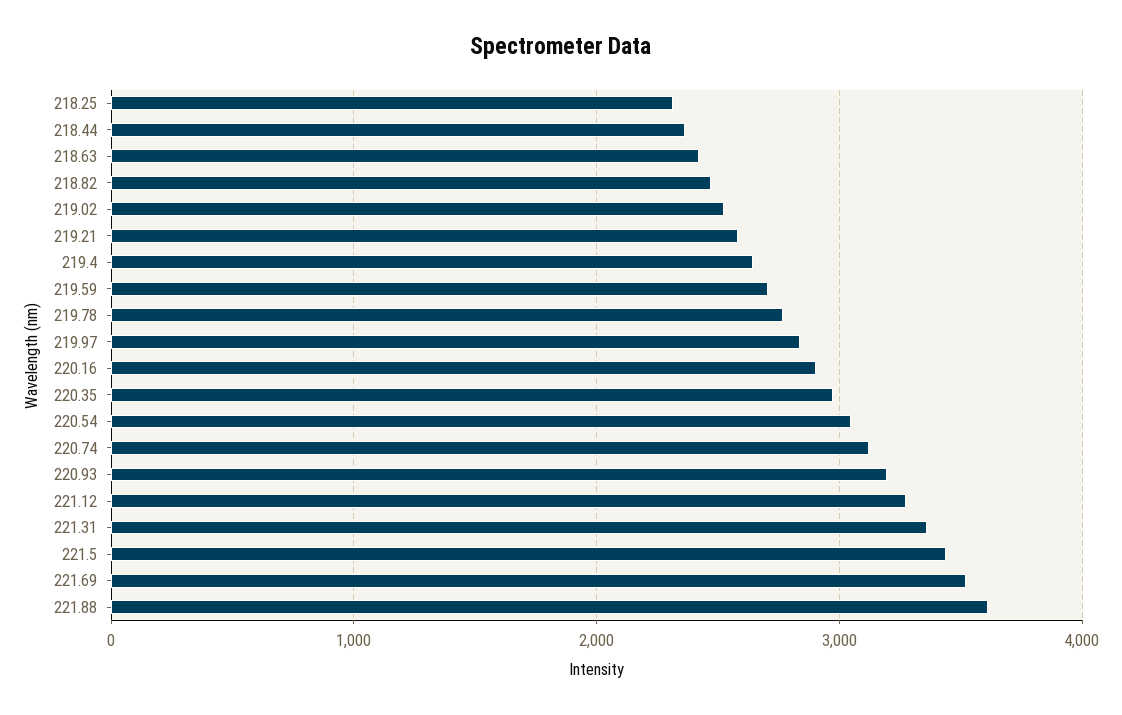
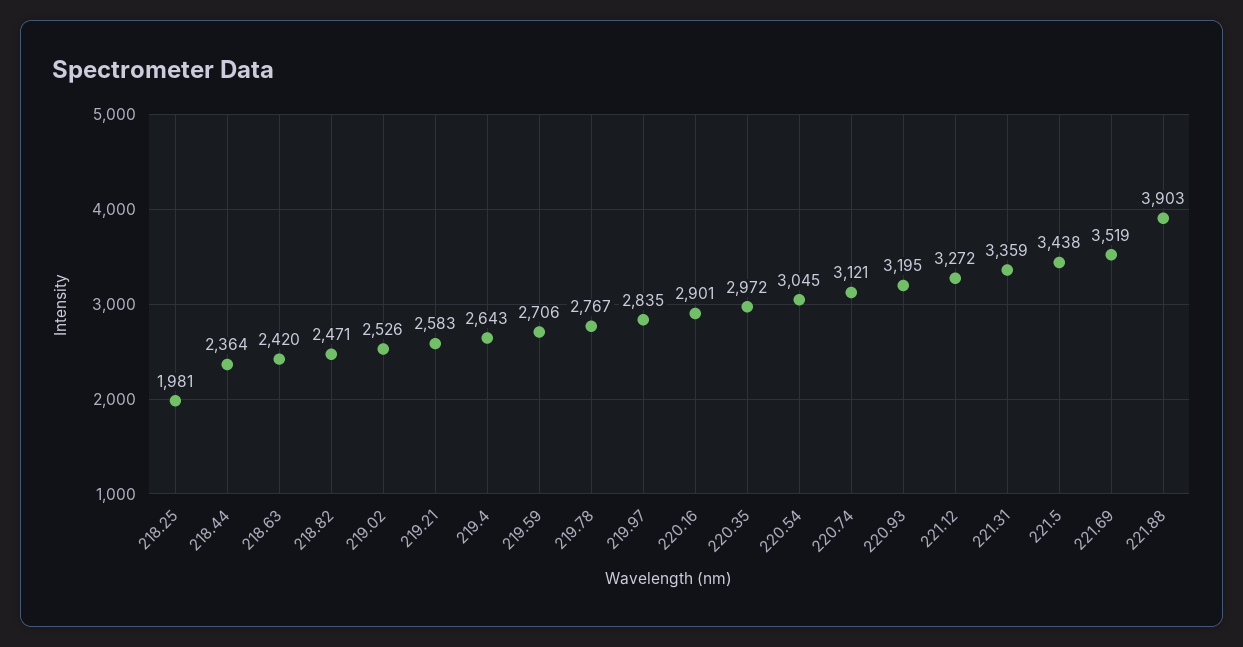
218.25: 2300 -> 1981
221.88: 3600 -> 3903

